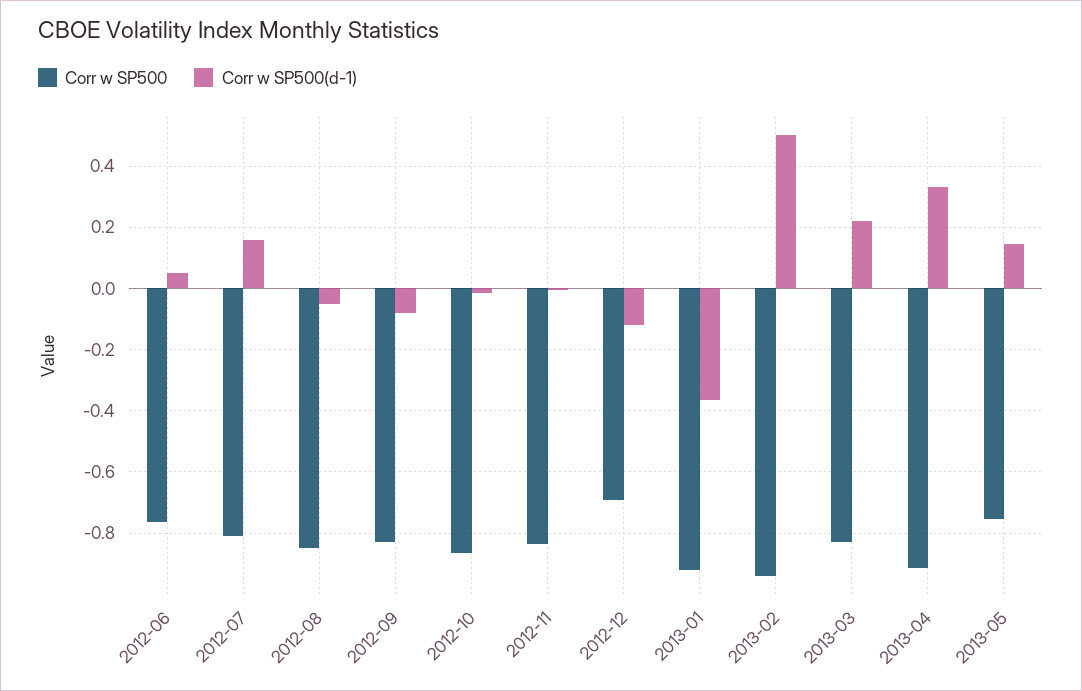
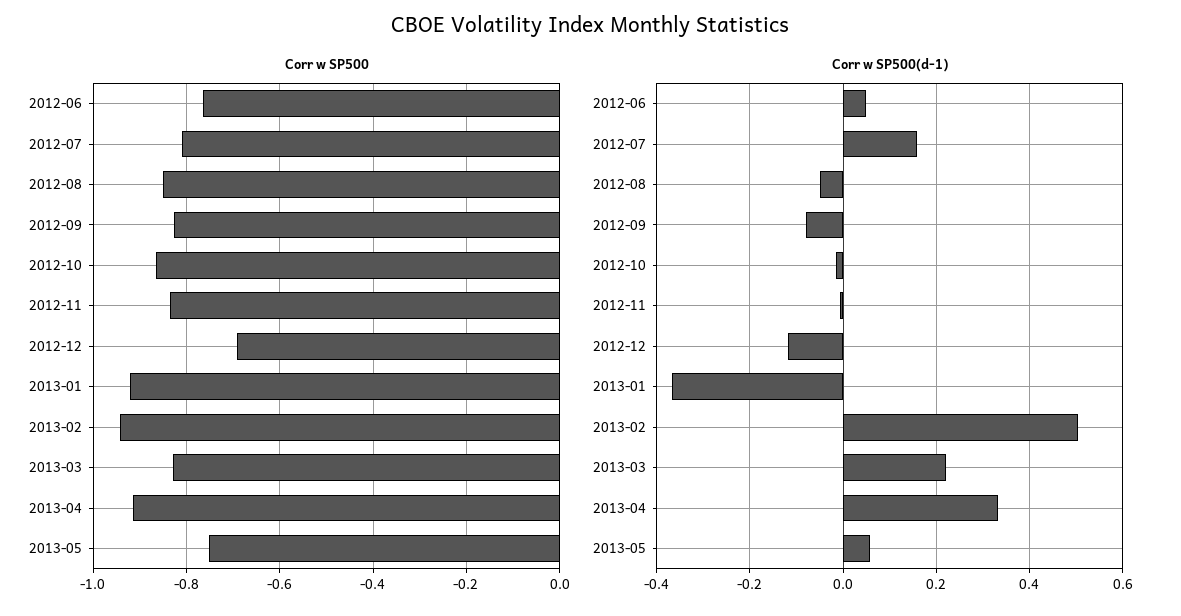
Corr w SP500(d-1), 2013-05: 0.14 -> 0.06

